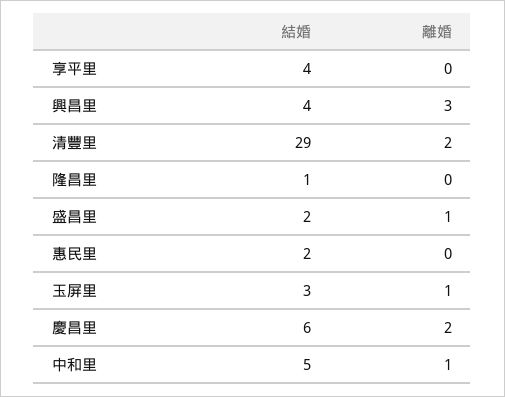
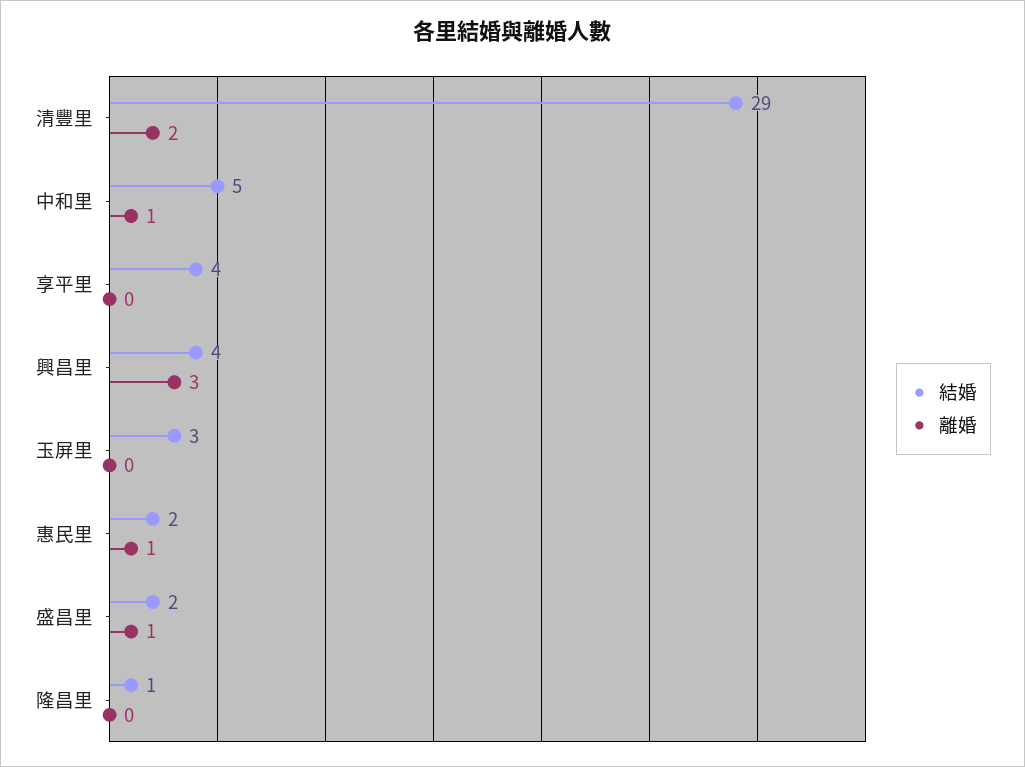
離婚, 惠民里: 0 -> 1
離婚, 玉屏里: 1 -> 0
結婚, 慶昌里: 6 -> none
離婚, 慶昌里: 2 -> none

